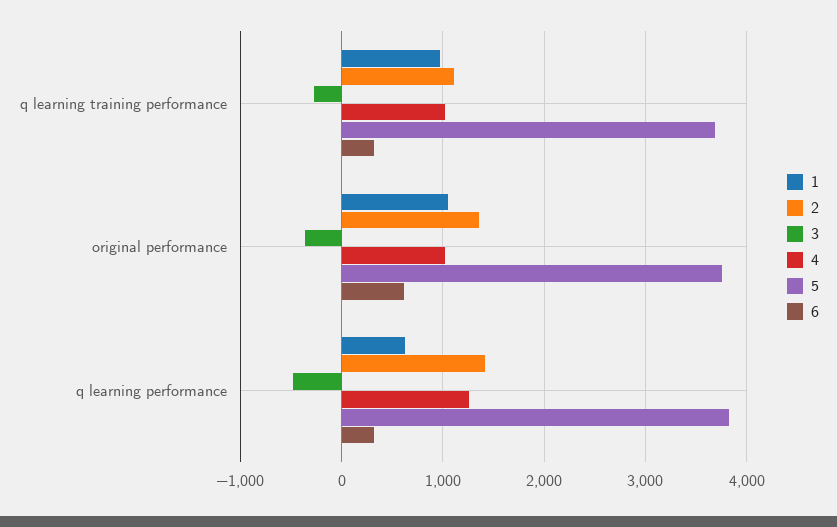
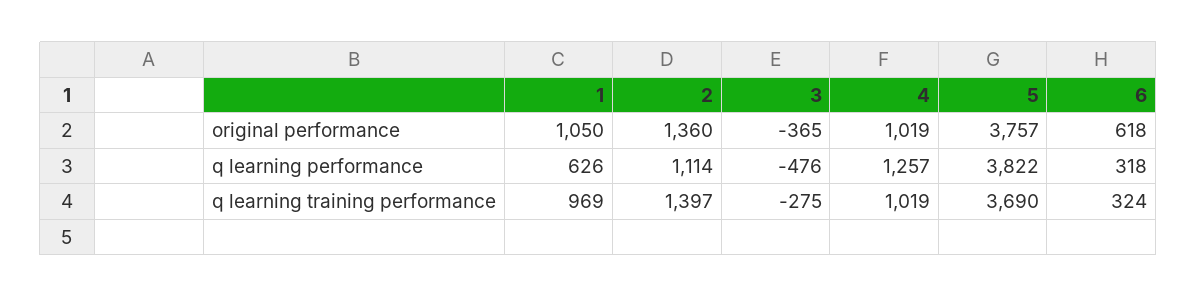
2, q learning training performance: 1100 -> 1397
2, q learning performance: 1400 -> 1114

